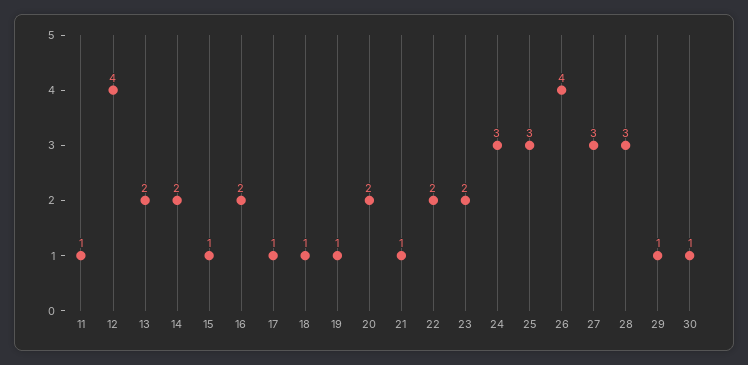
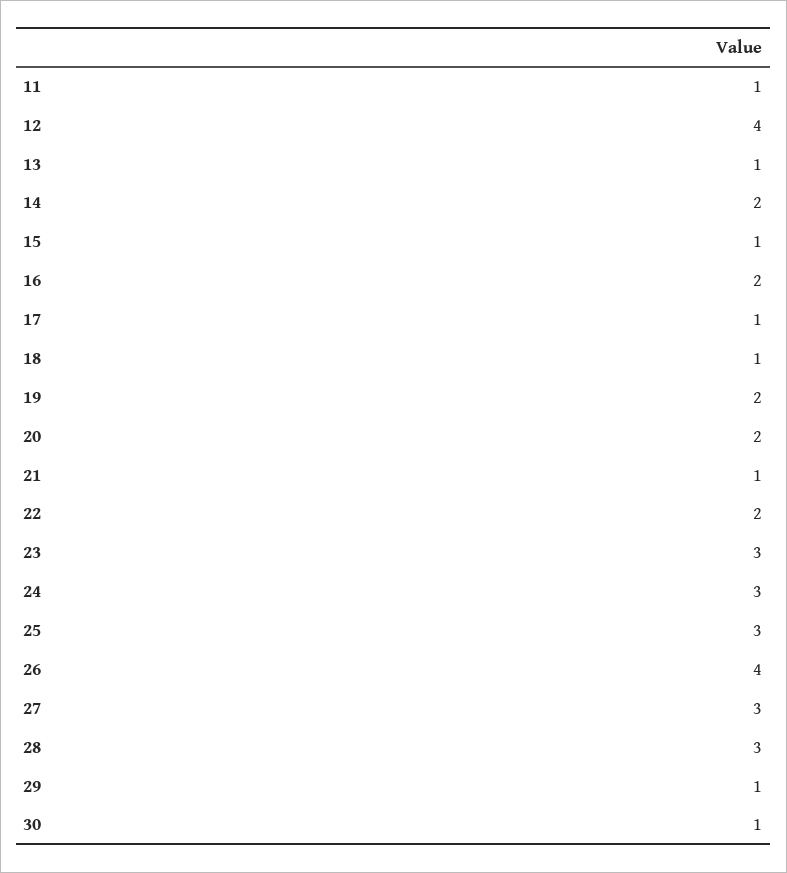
13: 2 -> 1
19: 1 -> 2
23: 2 -> 3

